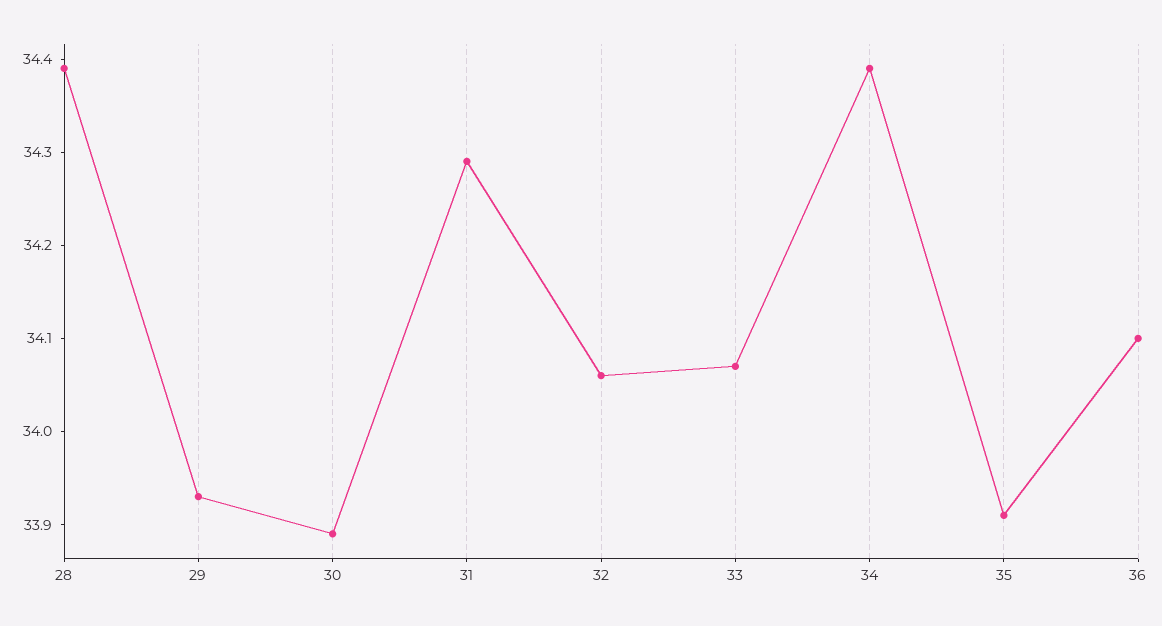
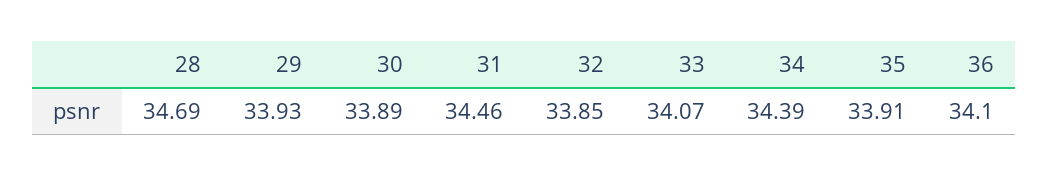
28: 34.39 -> 34.69
31: 34.29 -> 34.46
32: 34.06 -> 33.85

